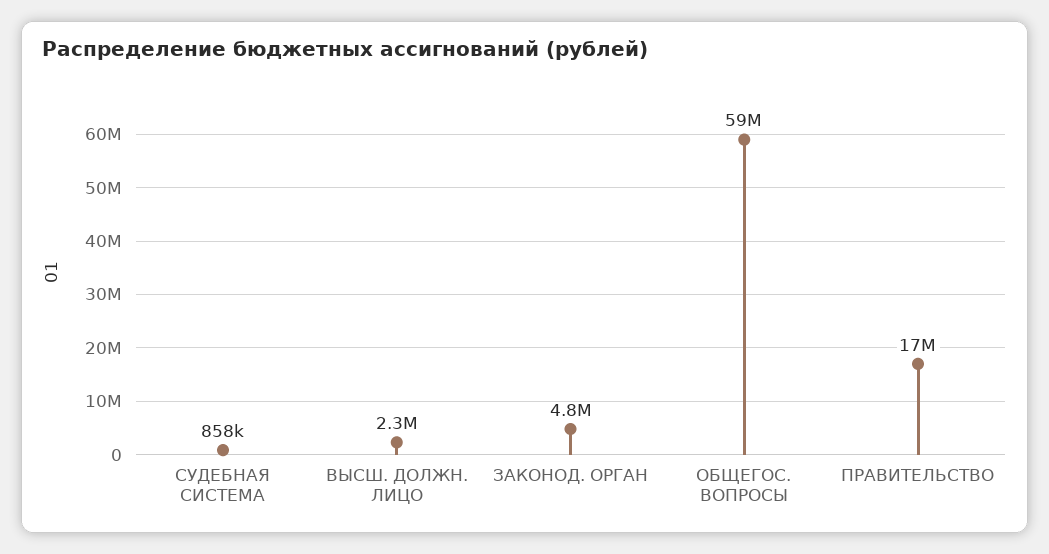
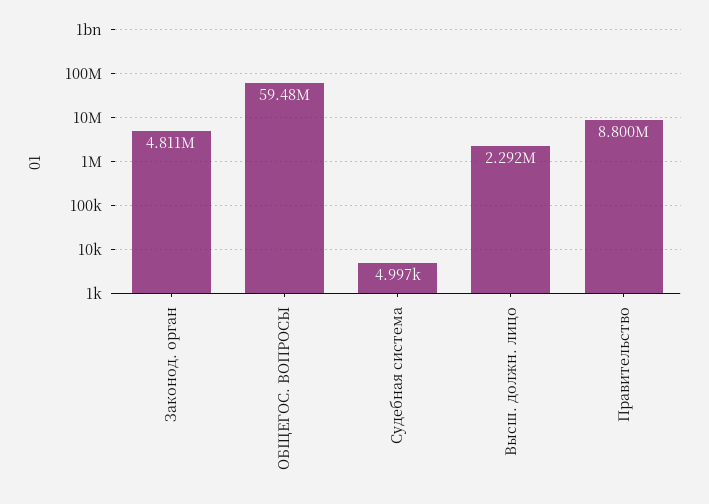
СУДЕБНАЯ СИСТЕМА: 858000 -> 4997
ПРАВИТЕЛЬСТВО: 17000000 -> 8800000

